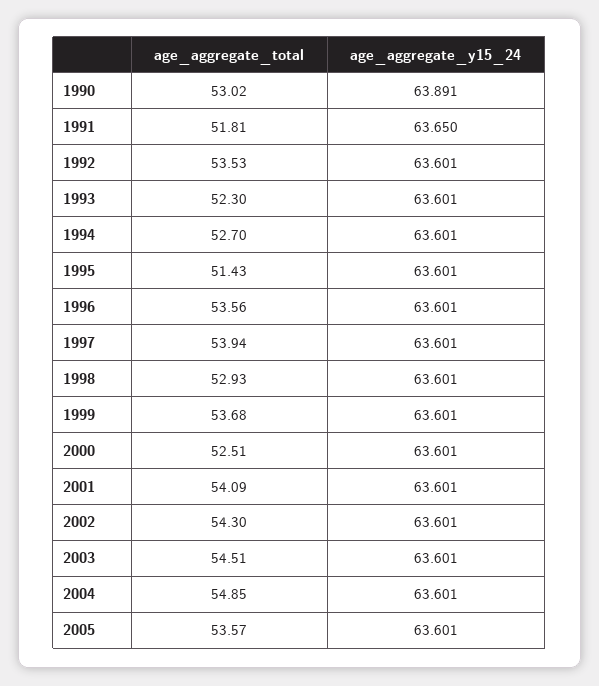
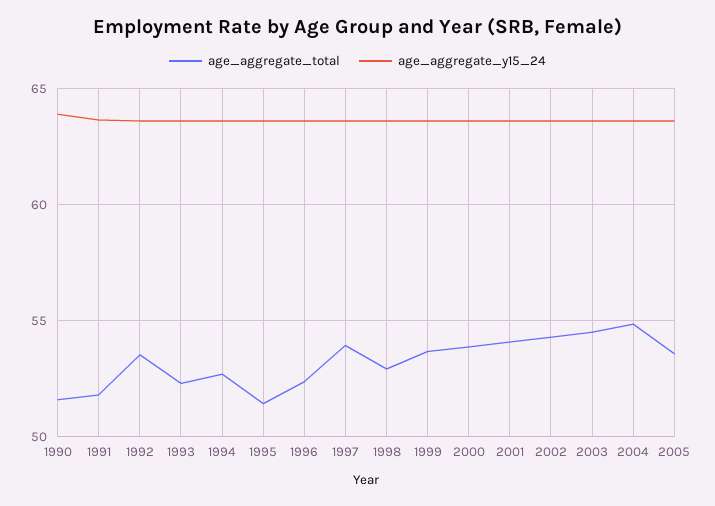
age_aggregate_total, 1990: 53.02 -> 51.5
age_aggregate_total, 1996: 53.56 -> 52.5
age_aggregate_total, 2000: 52.51 -> 54

